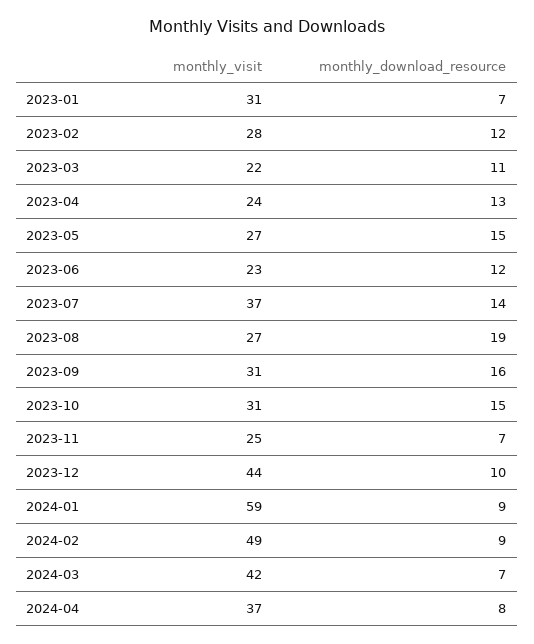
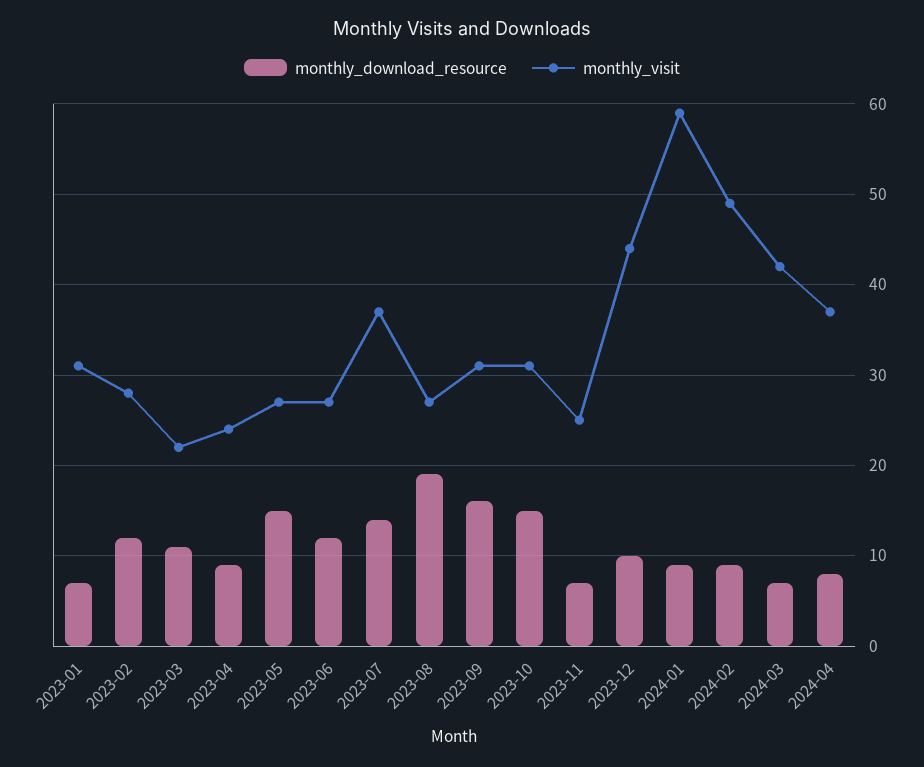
monthly_download_resource, 2023-04: 13 -> 9
monthly_visit, 2023-06: 23 -> 27

